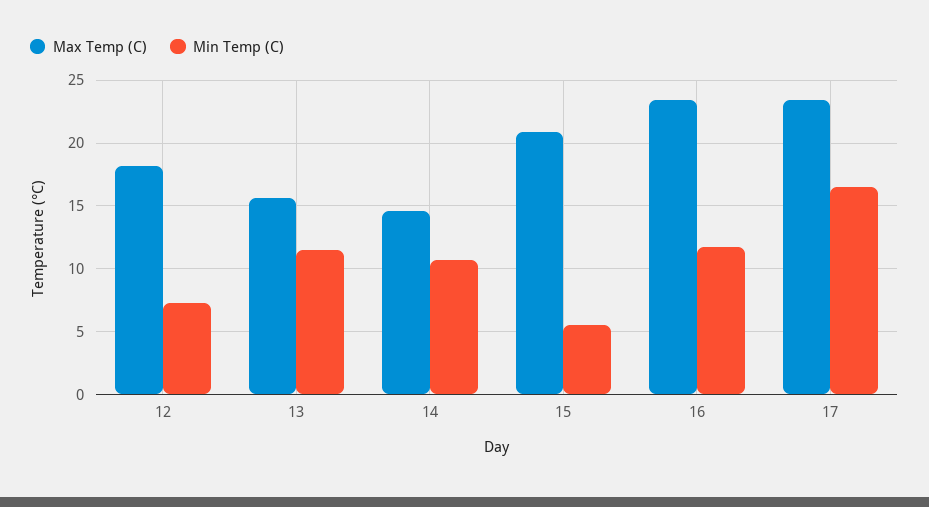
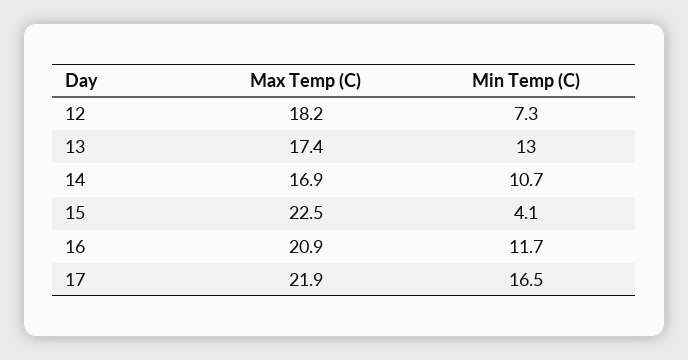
Max Temp (C), 13: 15.5 -> 17.4
Min Temp (C), 13: 11.5 -> 13
Max Temp (C), 14: 14.5 -> 16.9
Max Temp (C), 15: 21 -> 22.5
Min Temp (C), 15: 5.5 -> 4.1
Max Temp (C), 16: 23.5 -> 20.9
Max Temp (C), 17: 23.5 -> 21.9

